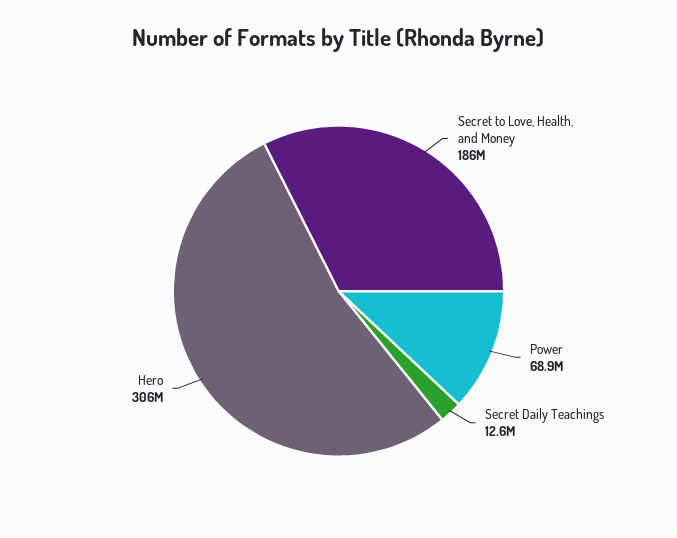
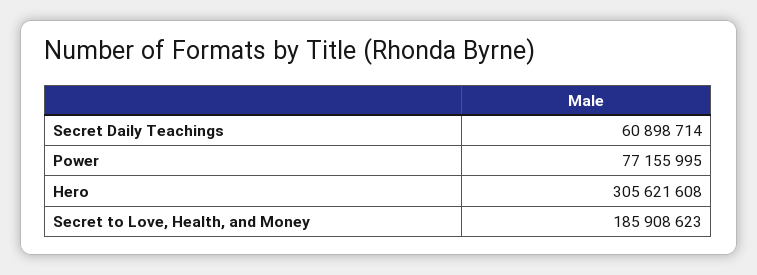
Power: 68900000 -> 77155995
Secret Daily Teachings: 12600000 -> 60898714

